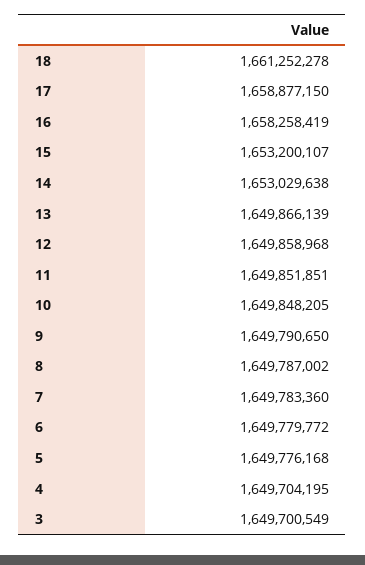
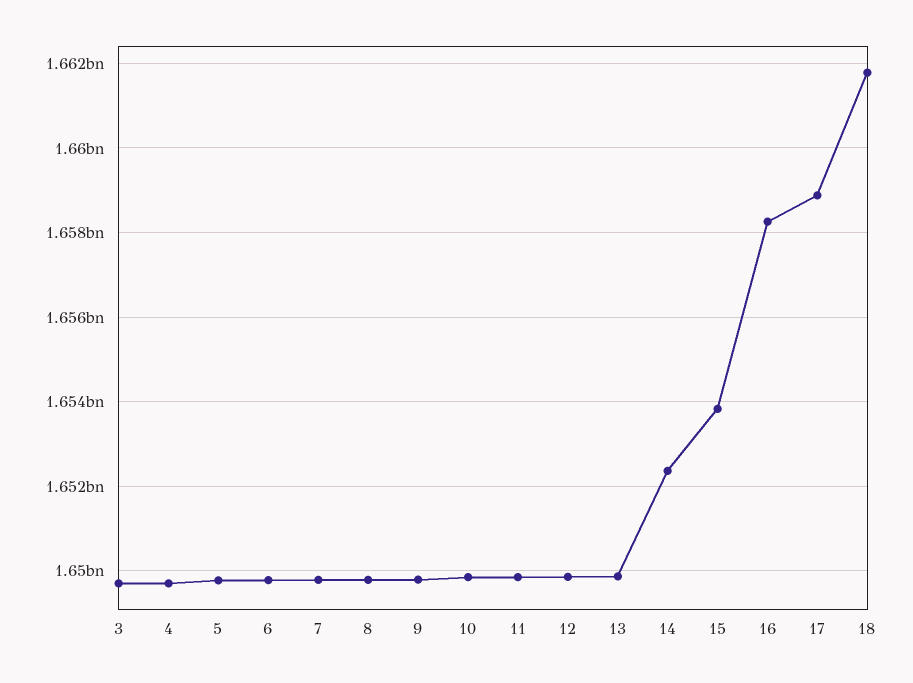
18: 1661252278 -> 1661800000
15: 1653200107 -> 1653800000
14: 1653029638 -> 1652400000

